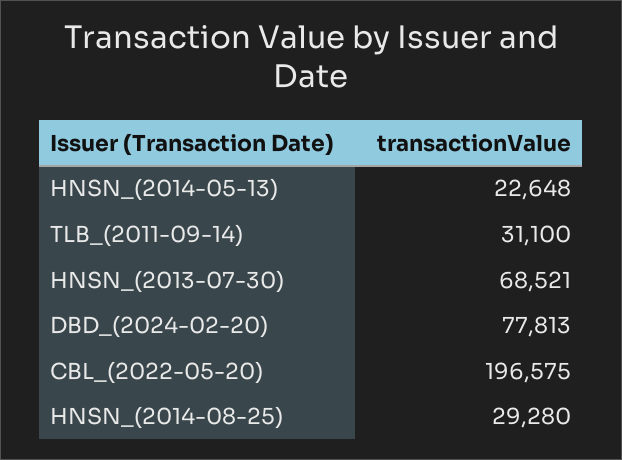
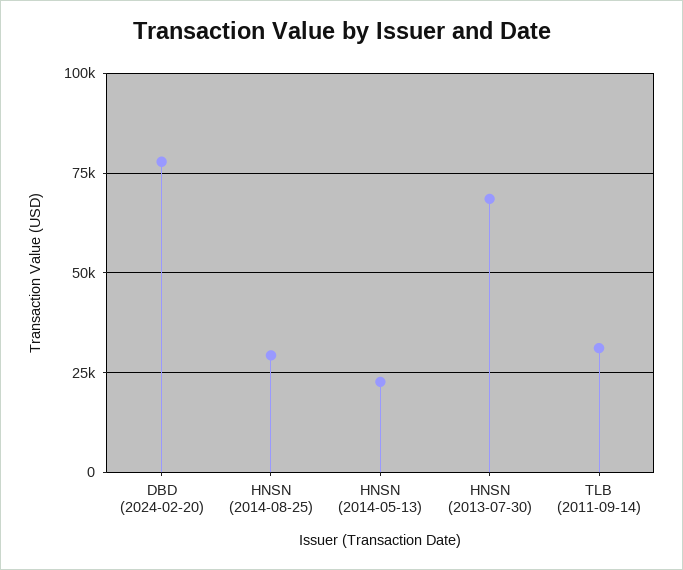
CBL_(2022-05-20): 196575 -> none

